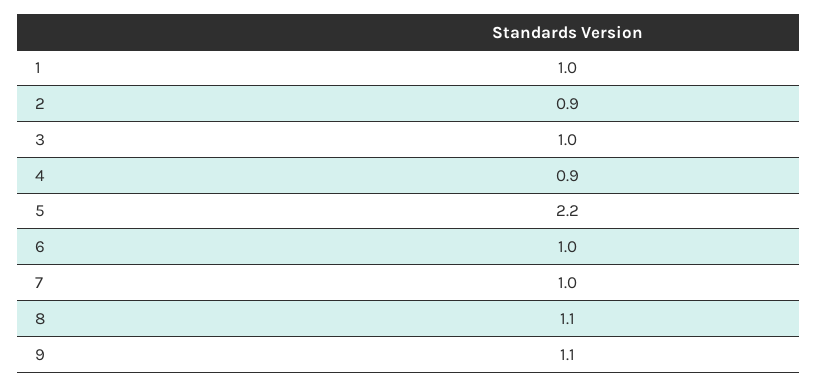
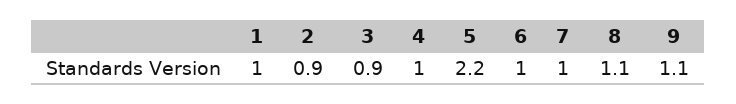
3: 1 -> 0.9
4: 0.9 -> 1

